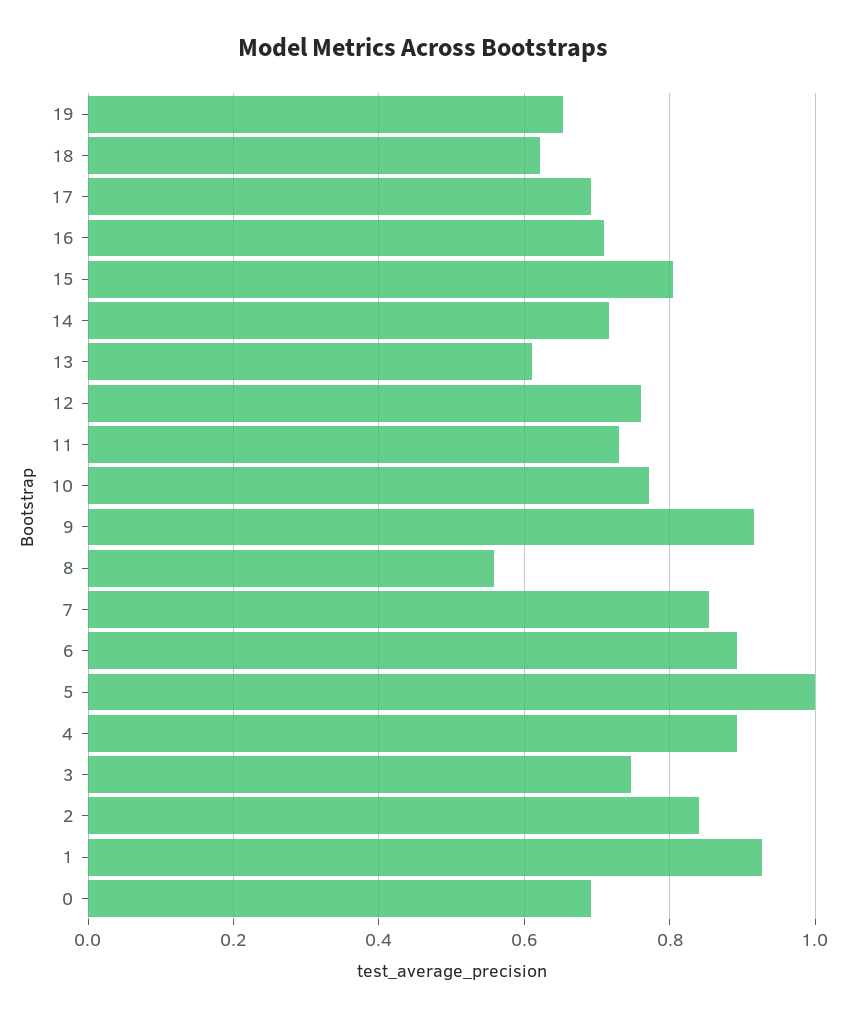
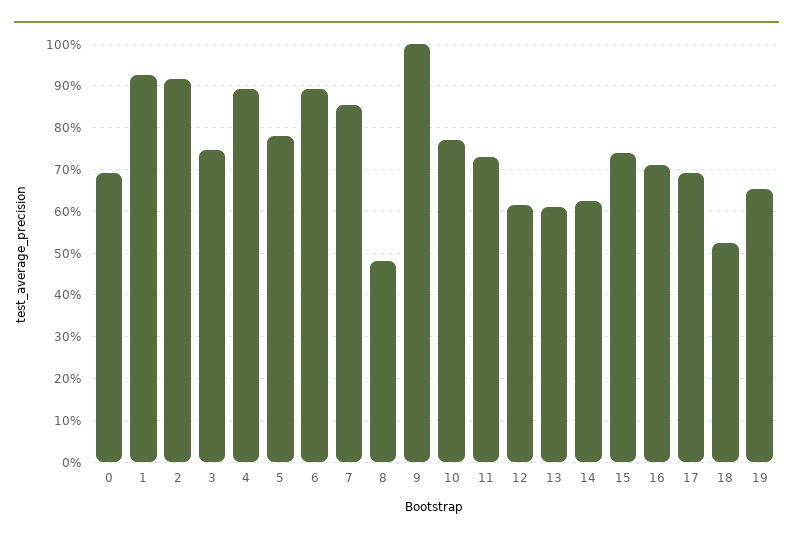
18: 0.62 -> 0.52
15: 0.8 -> 0.74
14: 0.72 -> 0.62
12: 0.76 -> 0.62
9: 0.92 -> 1
8: 0.56 -> 0.48
5: 1 -> 0.78
2: 0.84 -> 0.92

